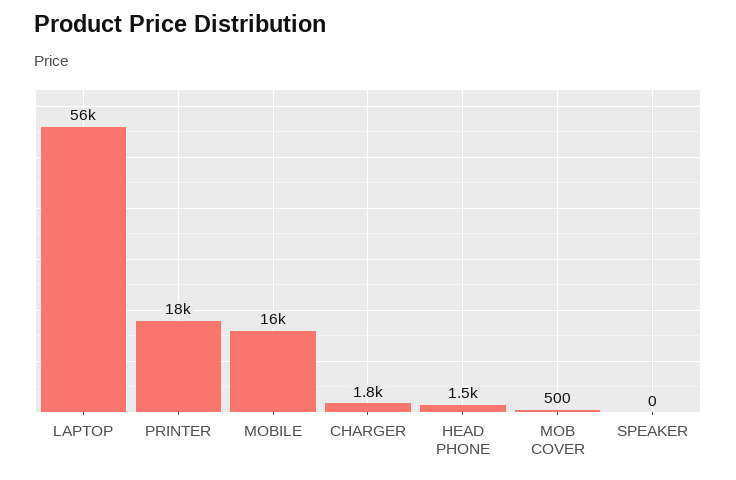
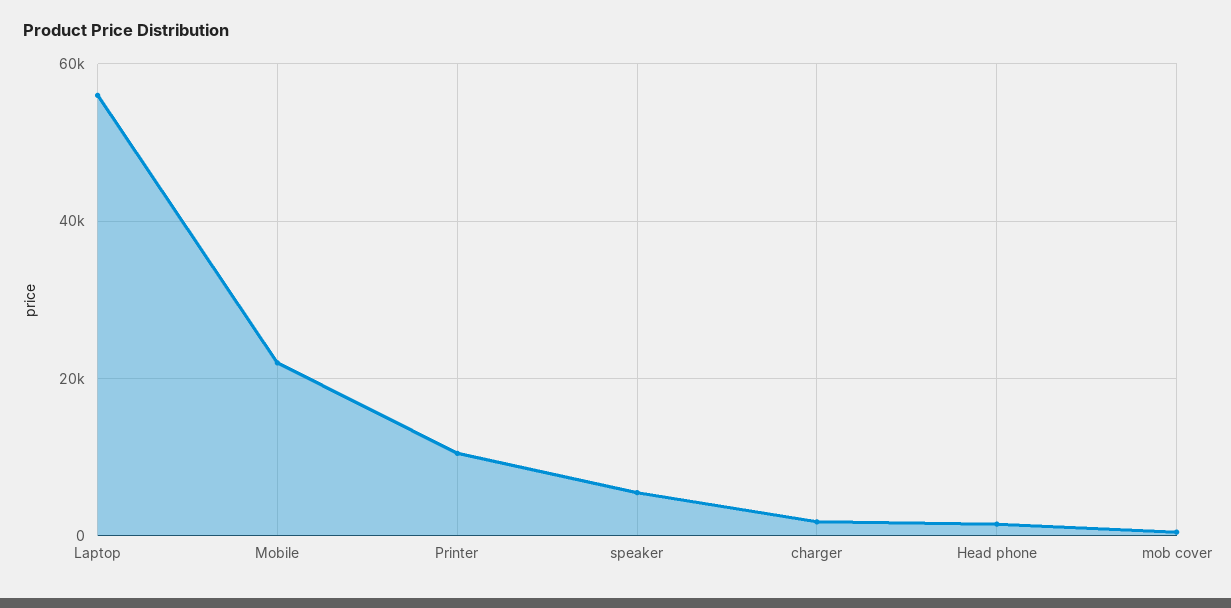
PRINTER: 18000 -> 10000
MOBILE: 16000 -> 22000
SPEAKER: 0 -> 6000

